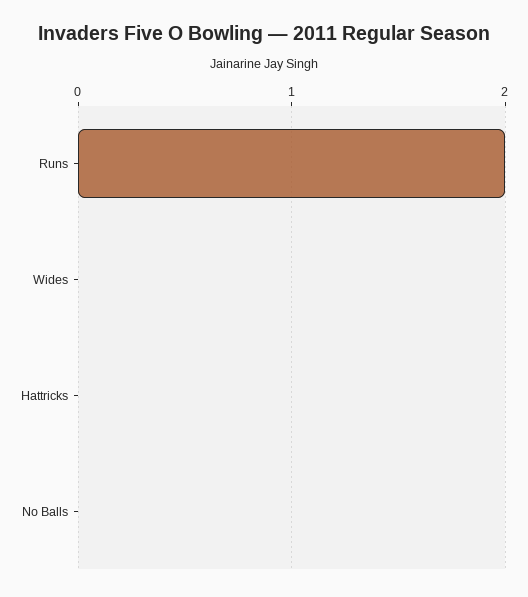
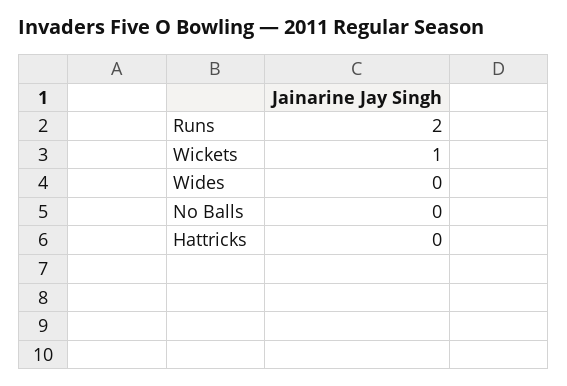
Wickets: none -> 1

